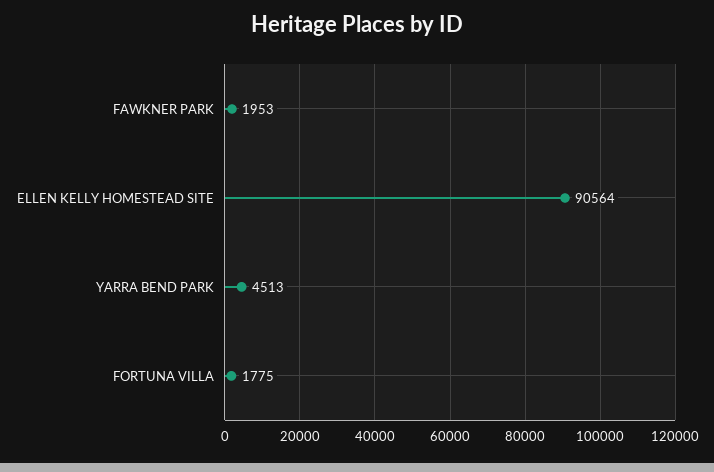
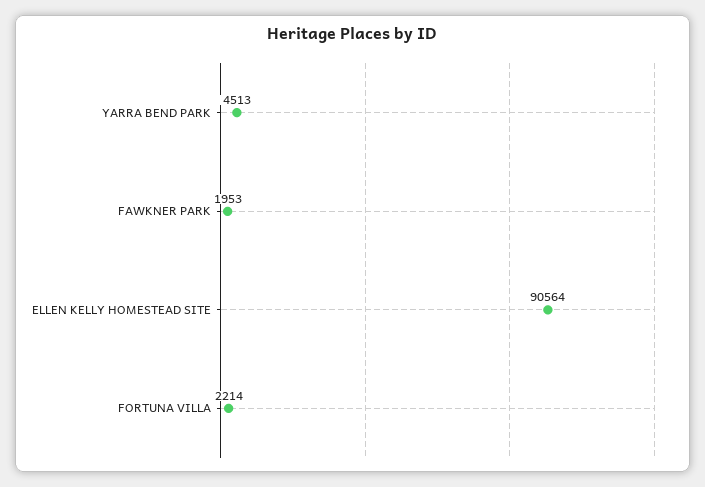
FORTUNA VILLA: 1775 -> 2214

